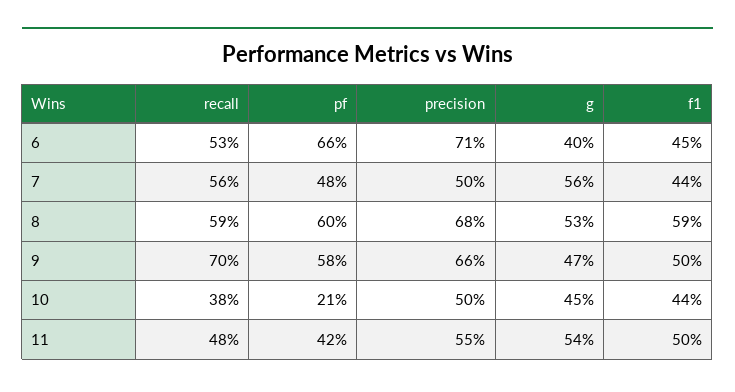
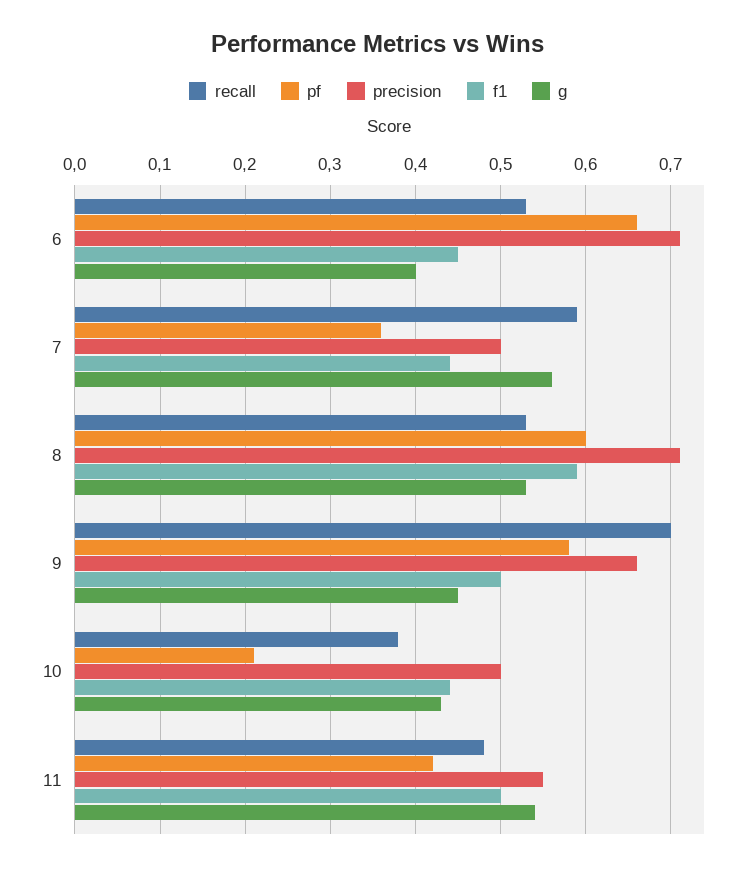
recall, 7: 0.56 -> 0.59
pf, 7: 0.48 -> 0.36
recall, 8: 0.59 -> 0.53
precision, 8: 0.68 -> 0.71
g, 9: 0.47 -> 0.45
g, 10: 0.45 -> 0.43

